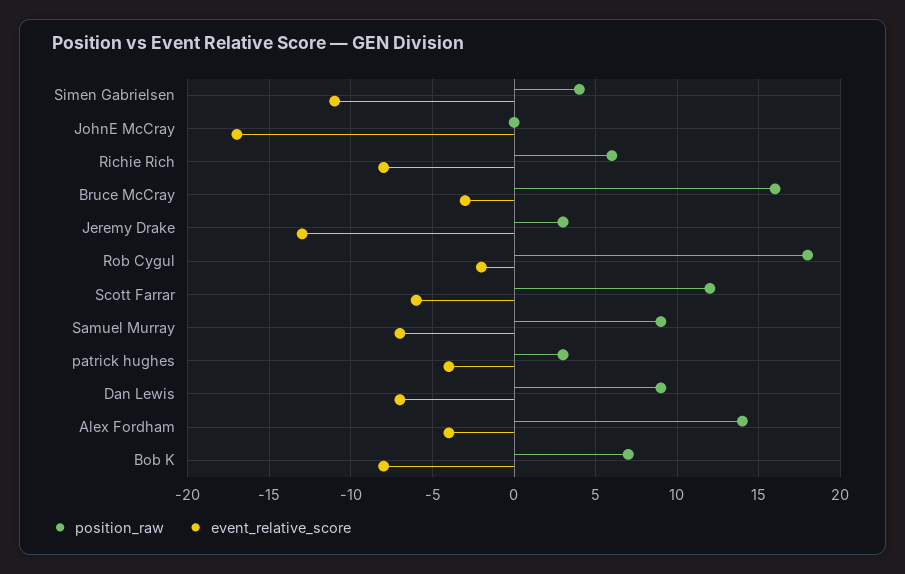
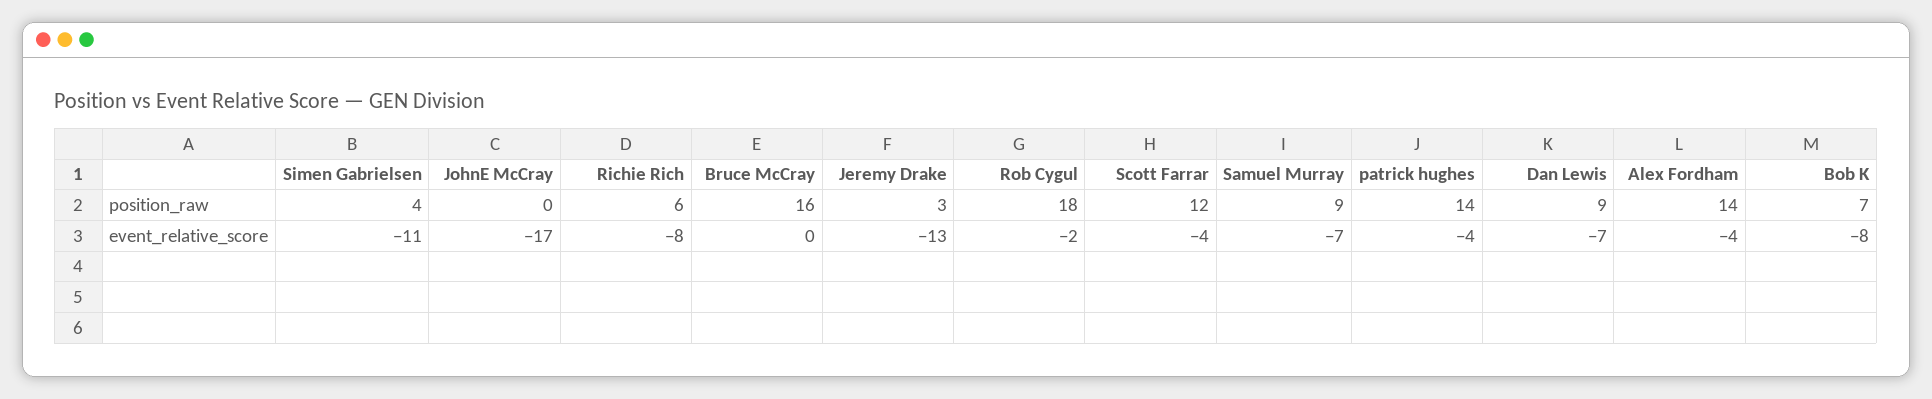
event_relative_score, Bruce McCray: -3 -> 0
event_relative_score, Scott Farrar: -6 -> -4
position_raw, patrick hughes: 3 -> 14

